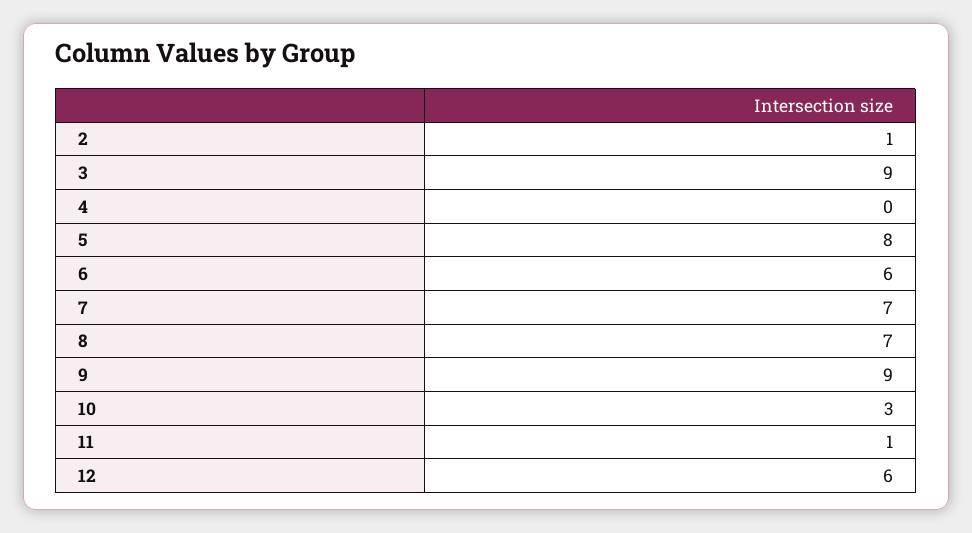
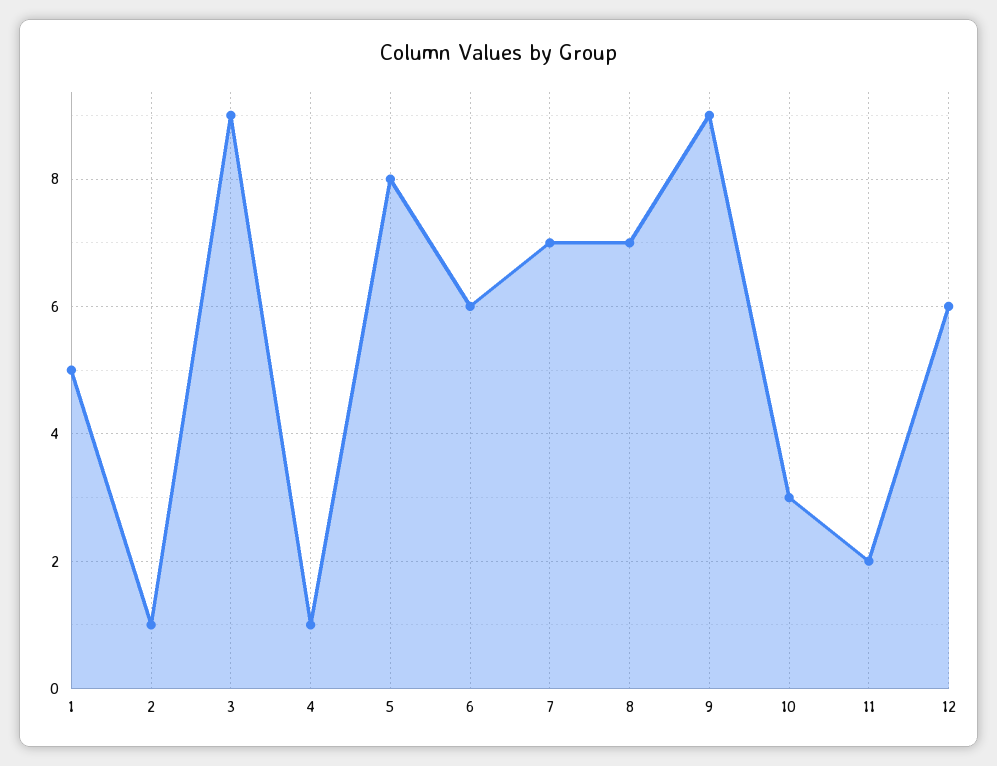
4: 0 -> 1
11: 1 -> 2
1: none -> 5

